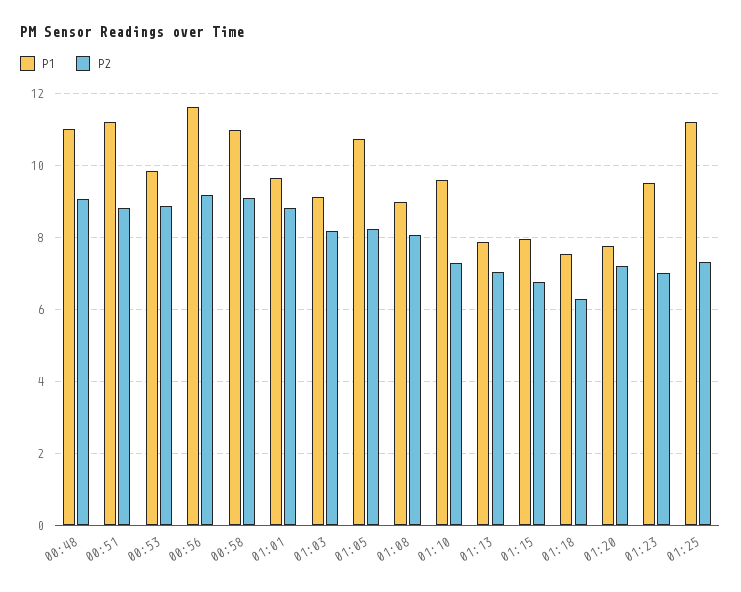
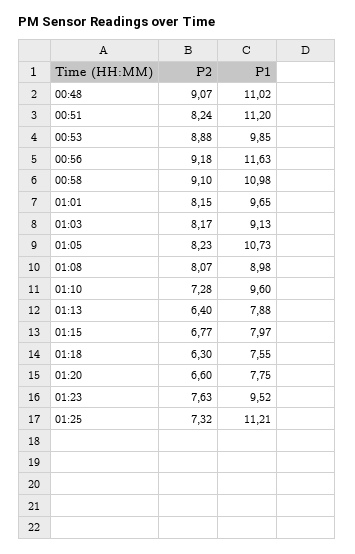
P2, 00:51: 8.8 -> 8.24
P2, 01:01: 8.8 -> 8.15
P2, 01:13: 7 -> 6.4
P2, 01:20: 7.2 -> 6.6
P2, 01:23: 7 -> 7.63

